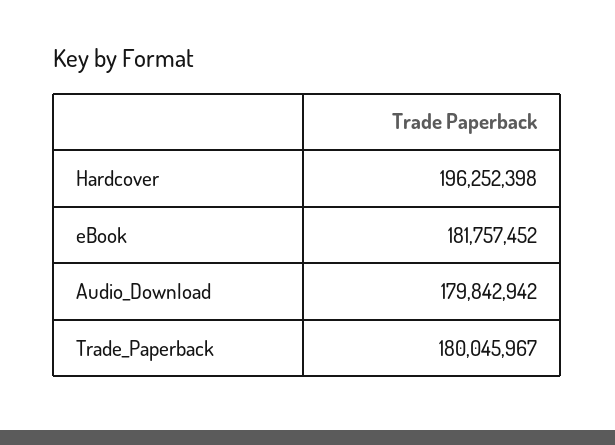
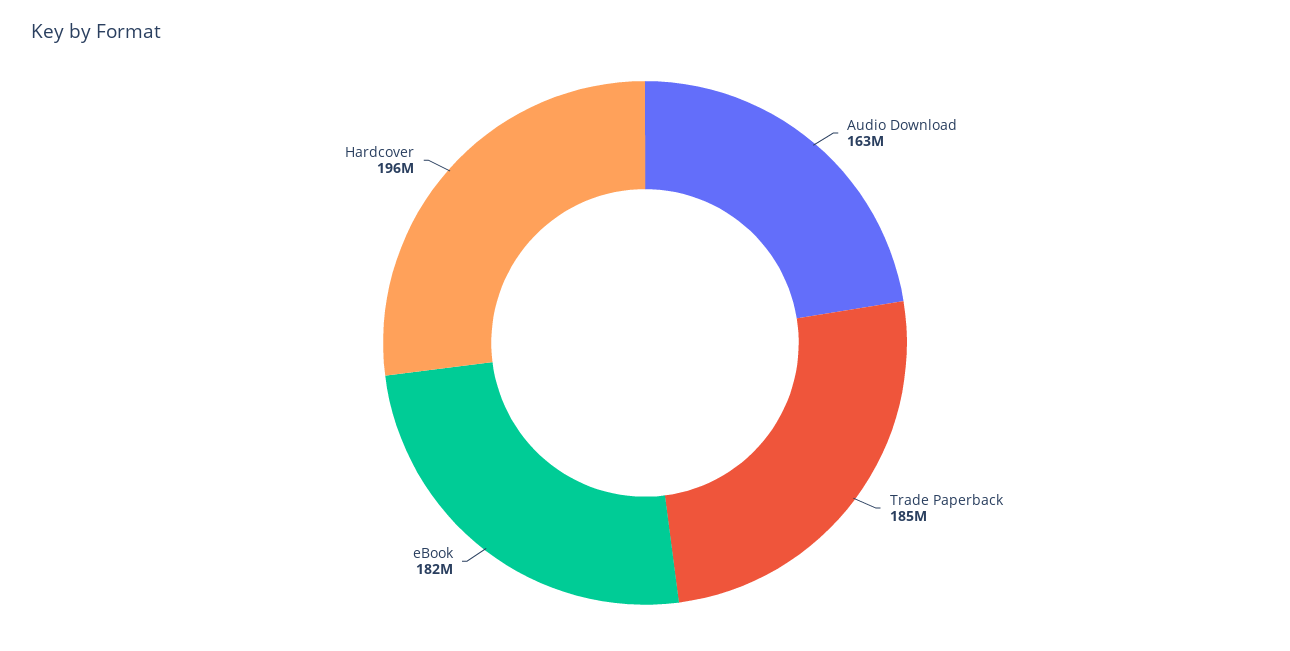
Audio_Download: 179842942 -> 163000000
Trade_Paperback: 180045967 -> 185000000

